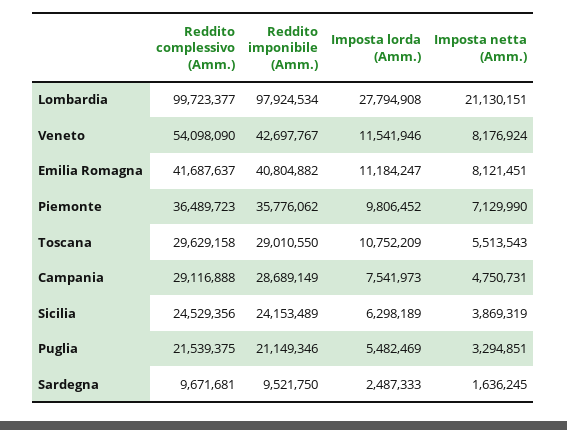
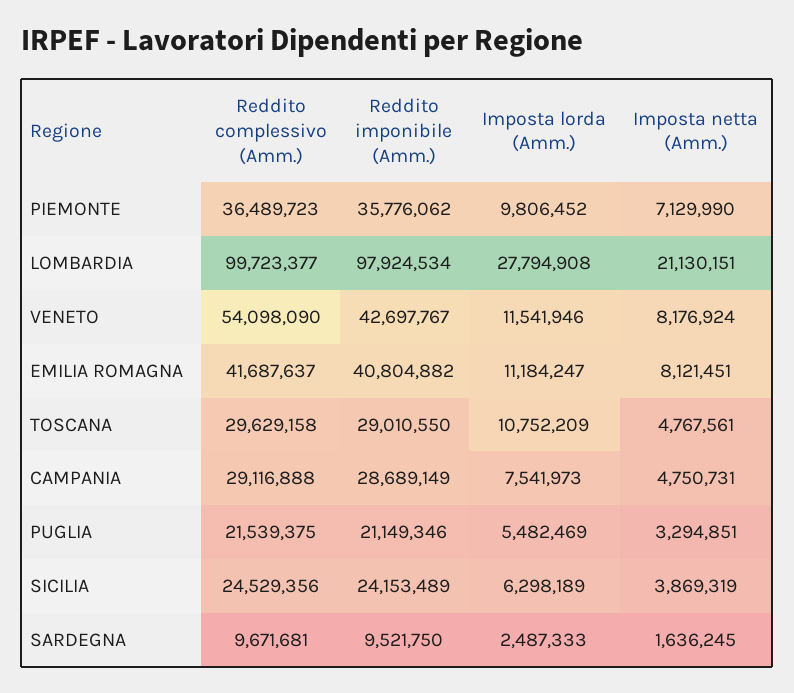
Imposta netta (Amm.), Toscana: 5513543 -> 4767561

